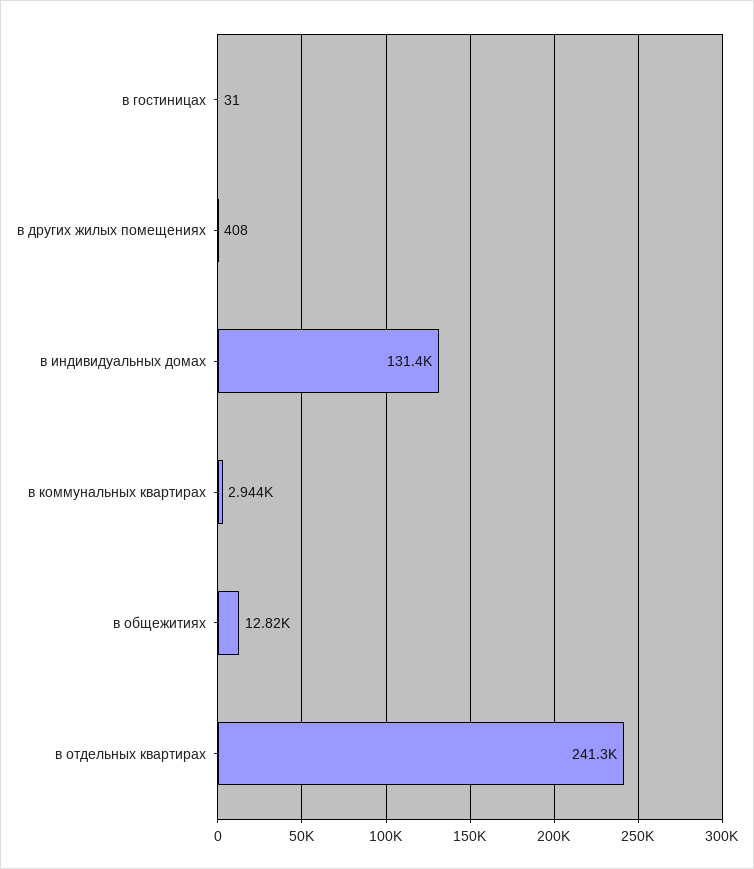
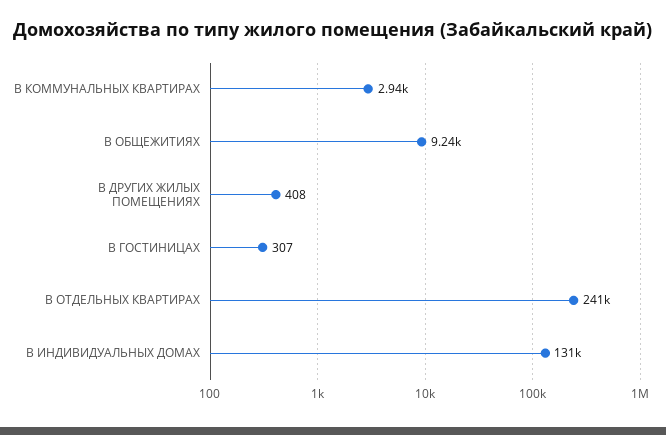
в гостиницах: 31 -> 307
в общежитиях: 12820 -> 9240

